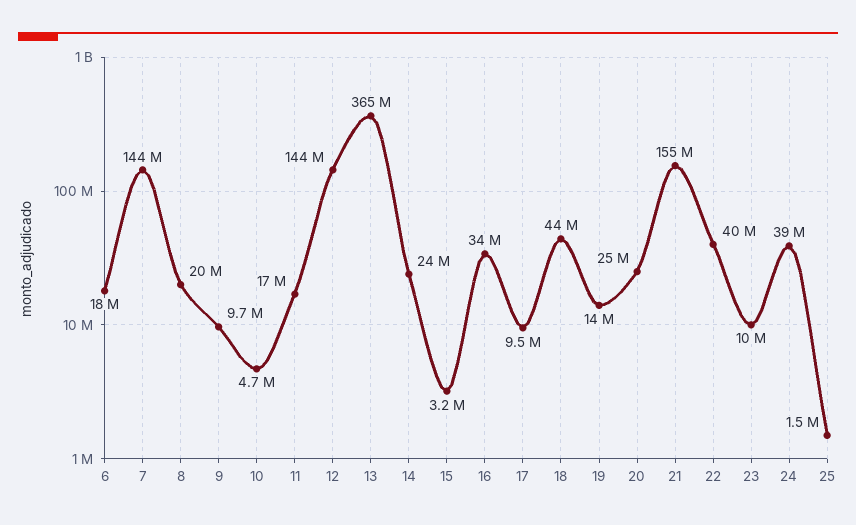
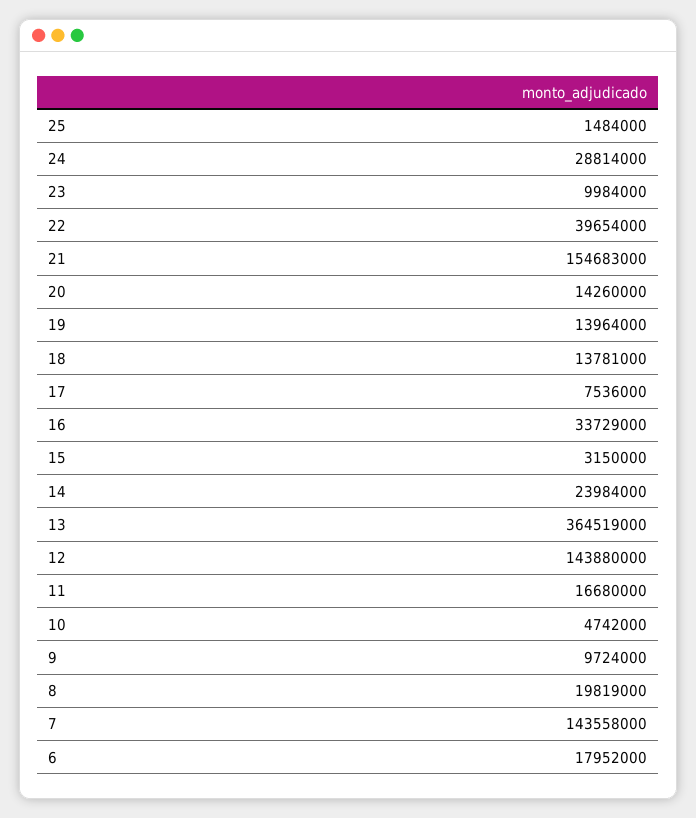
17: 9500000 -> 7536000
18: 44000000 -> 13781000
20: 25000000 -> 14260000
24: 39000000 -> 28814000

